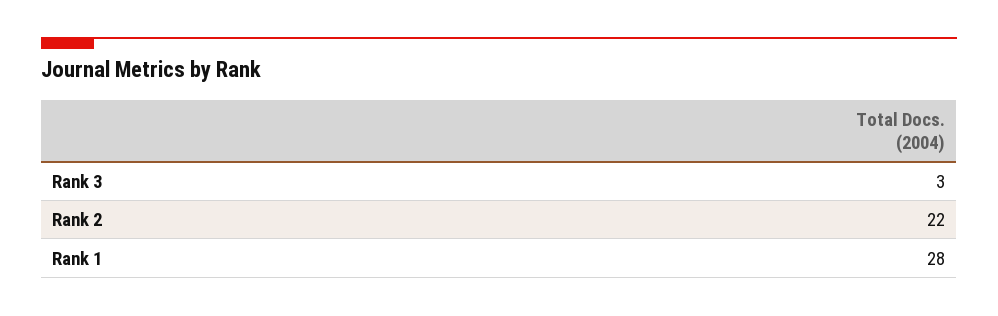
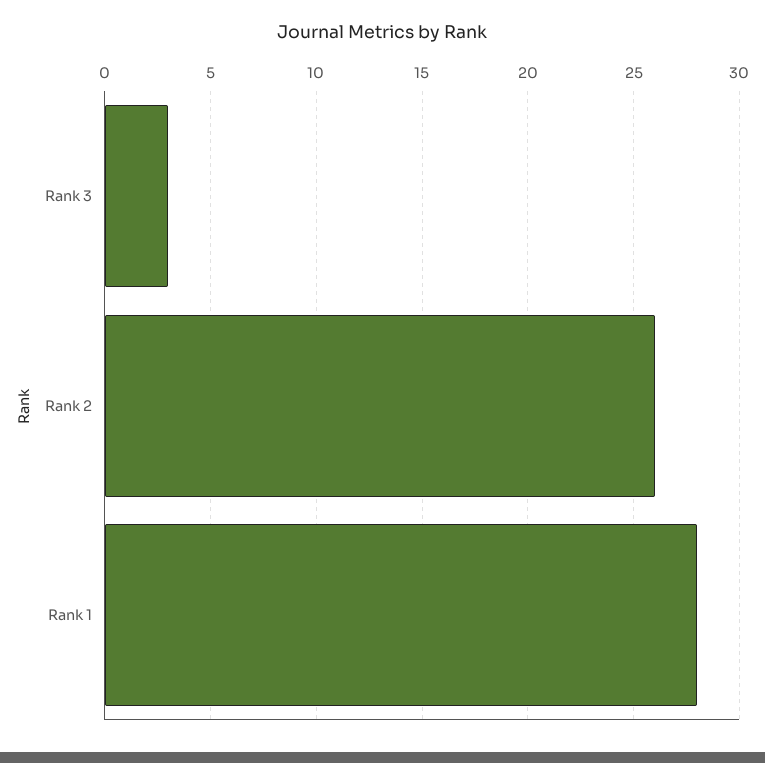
Rank 2: 22 -> 26

